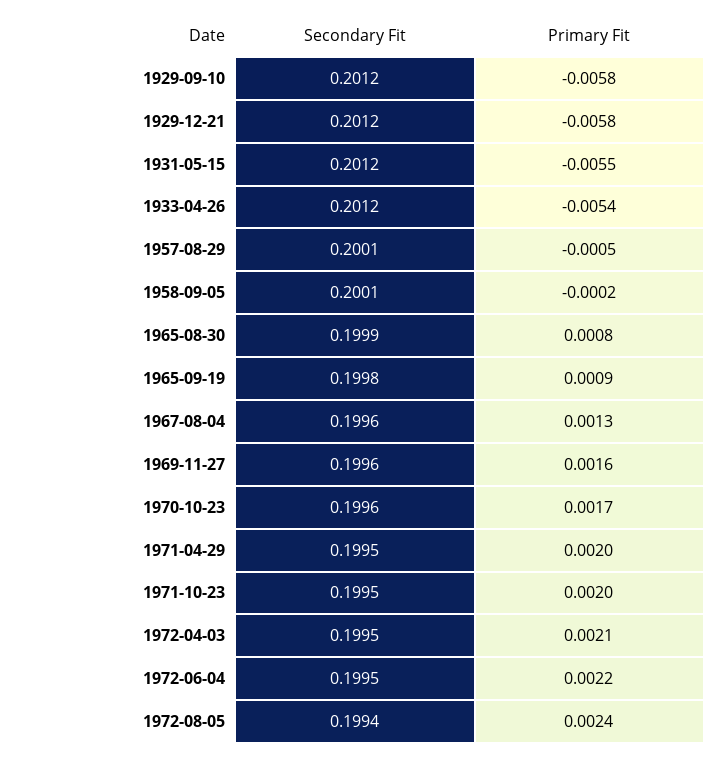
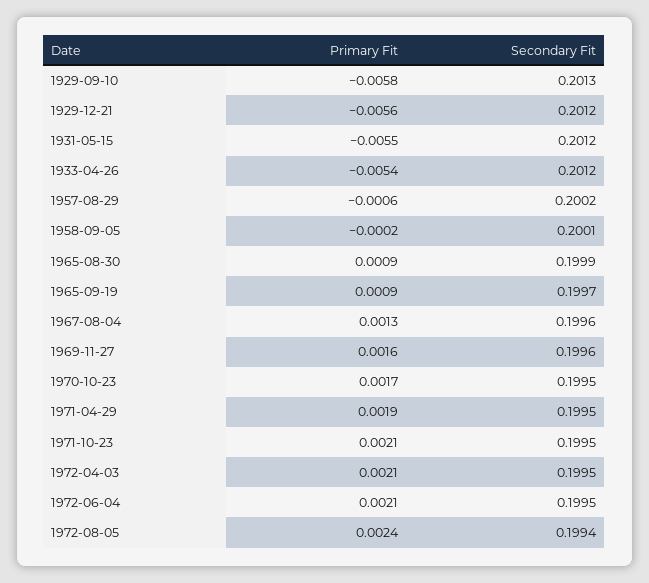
Secondary Fit, 1929-09-10: 0.2012 -> 0.2013
Primary Fit, 1929-12-21: -0.0058 -> -0.0056
Secondary Fit, 1957-08-29: 0.2001 -> 0.2002
Primary Fit, 1957-08-29: -0.0005 -> -0.0006
Primary Fit, 1965-08-30: 0.0008 -> 0.0009
Secondary Fit, 1965-09-19: 0.1998 -> 0.1997
Secondary Fit, 1970-10-23: 0.1996 -> 0.1995
Primary Fit, 1971-04-29: 0.002 -> 0.0019
Primary Fit, 1971-10-23: 0.002 -> 0.0021
Primary Fit, 1972-06-04: 0.0022 -> 0.0021

